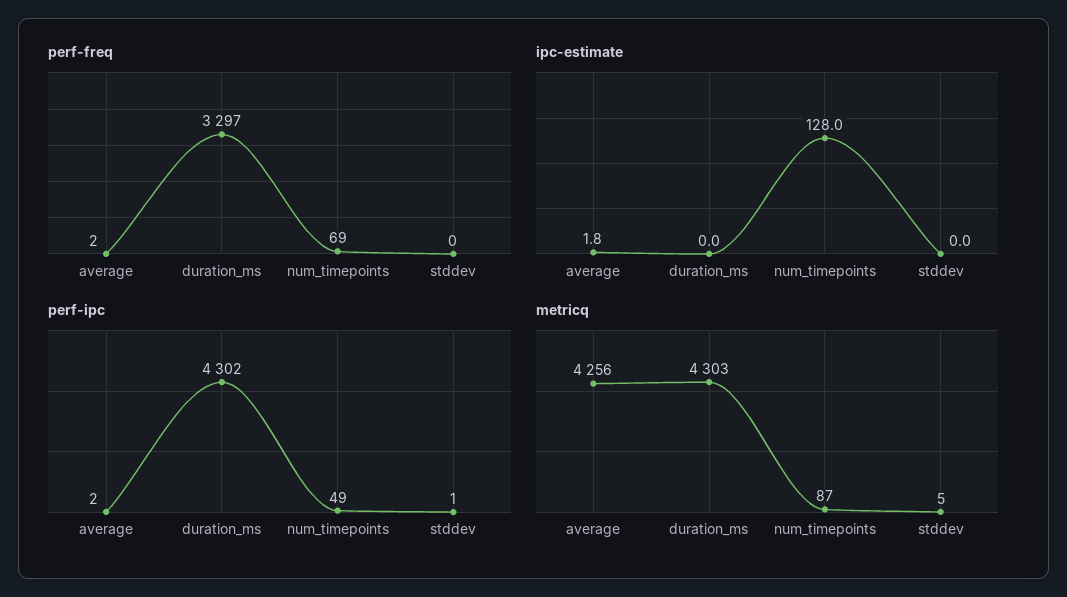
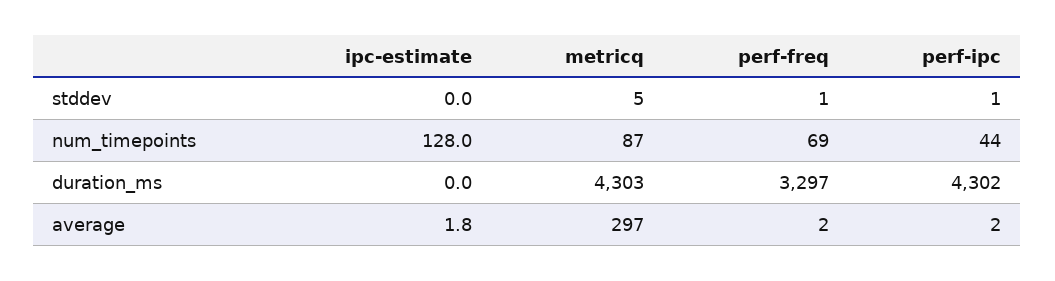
perf-freq, stddev: 0 -> 1
perf-ipc, num_timepoints: 49 -> 44
metricq, average: 4256 -> 297

